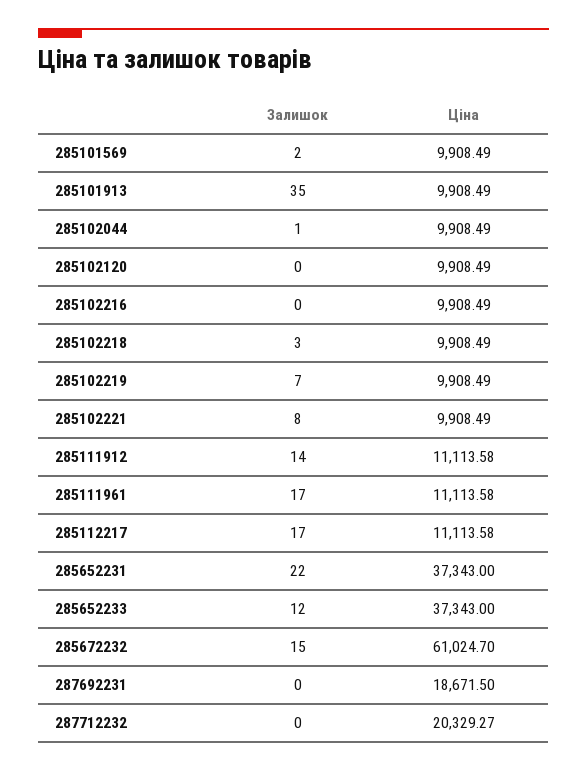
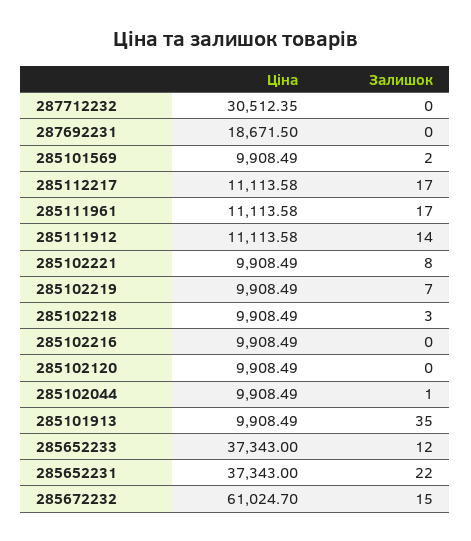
Ціна, 287712232: 20329.27 -> 30512.35

